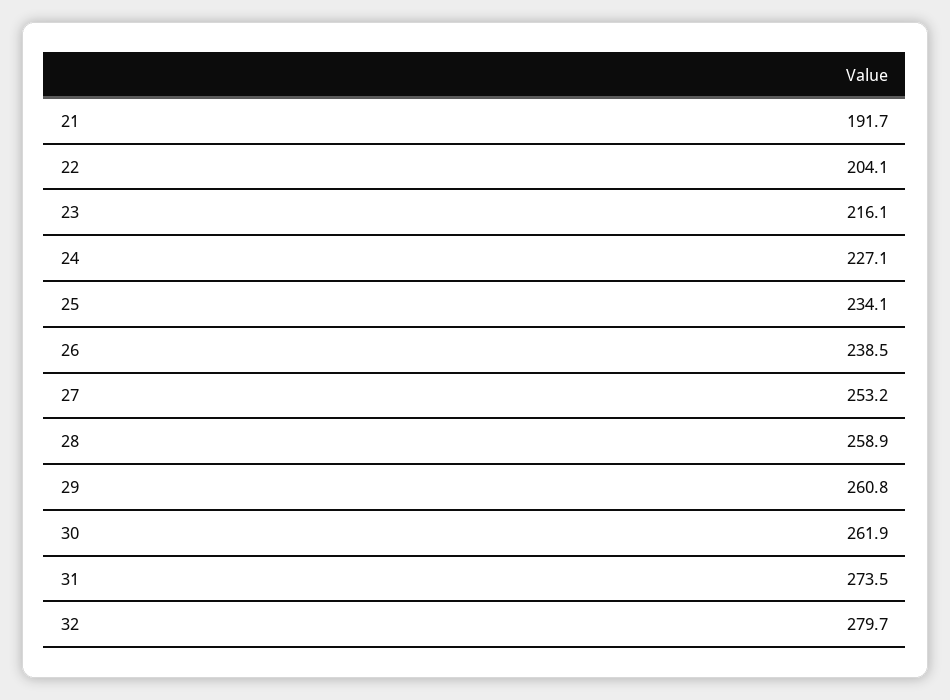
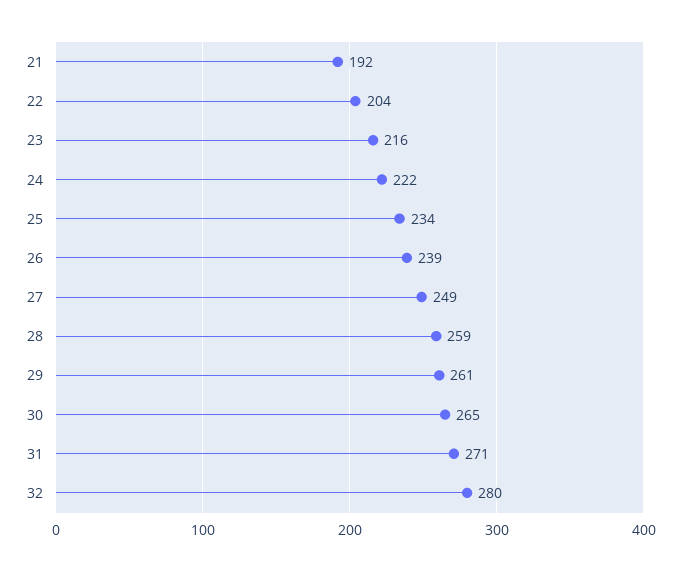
24: 227.1 -> 222
27: 253.2 -> 249
30: 261.9 -> 265
31: 273.5 -> 271

